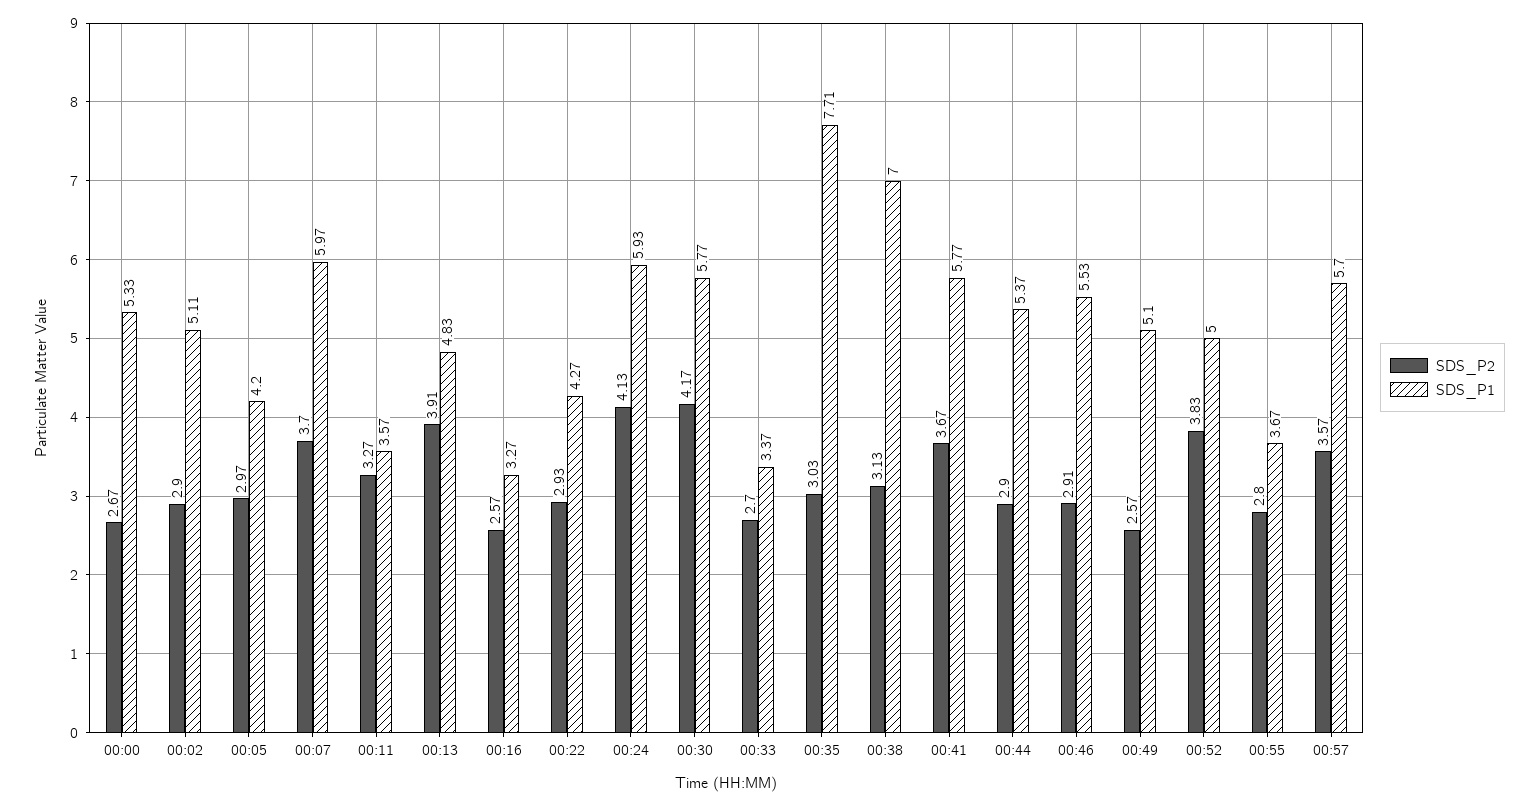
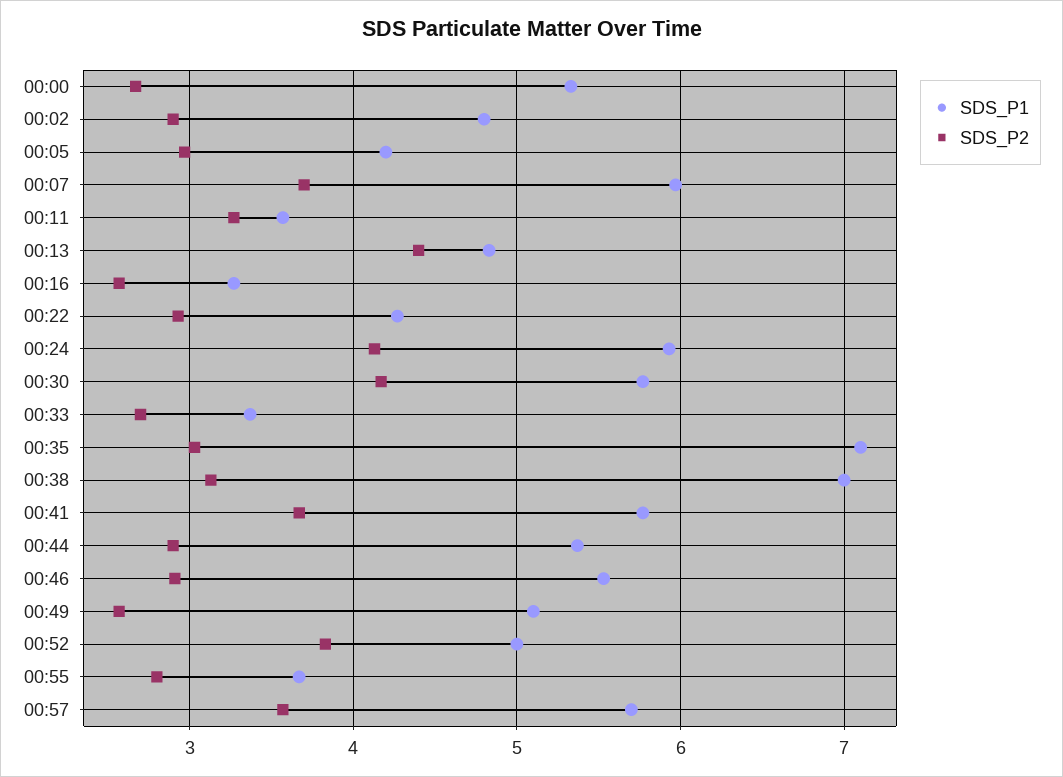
SDS_P1, 00:02: 5.11 -> 4.8
SDS_P2, 00:13: 3.91 -> 4.4
SDS_P1, 00:35: 7.71 -> 7.1

